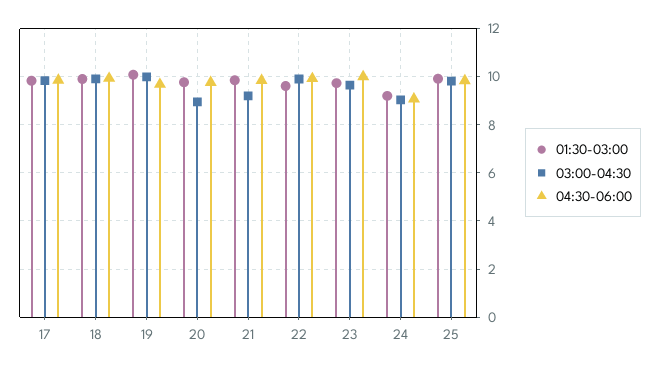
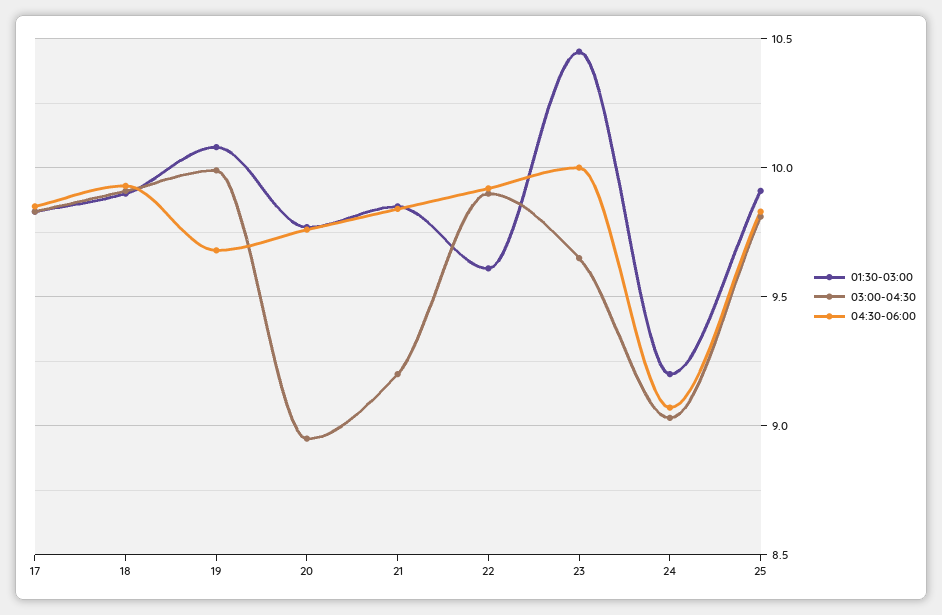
01:30-03:00, 23: 9.75 -> 10.45

